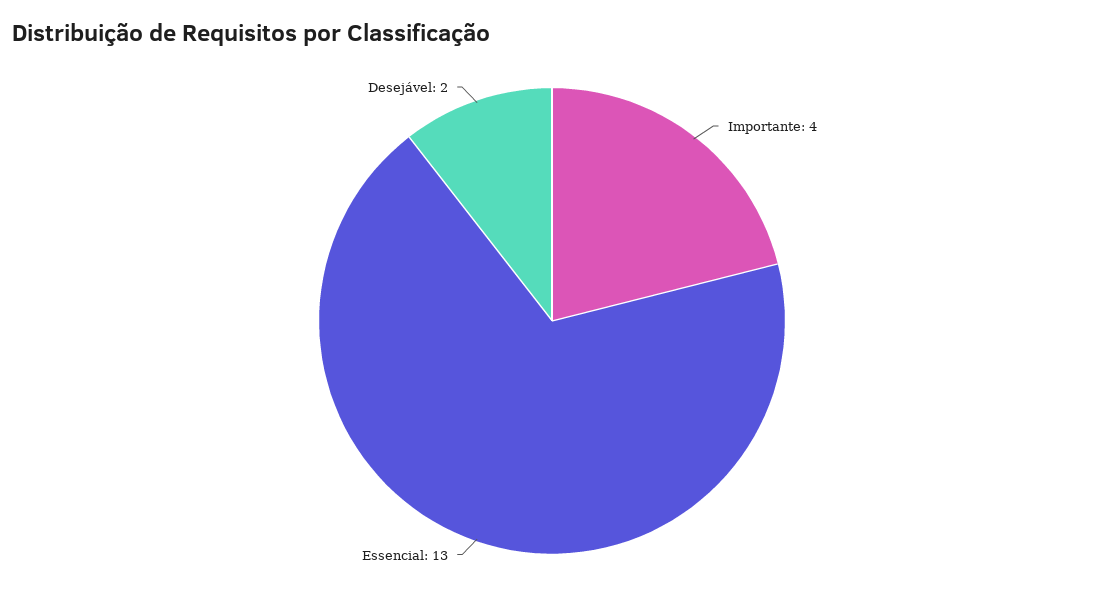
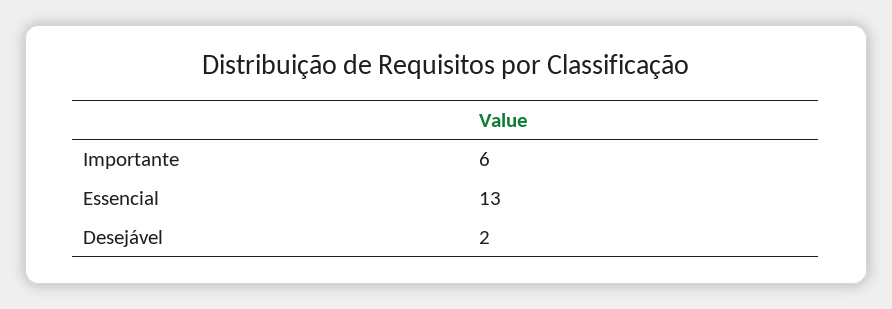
Importante: 4 -> 6

